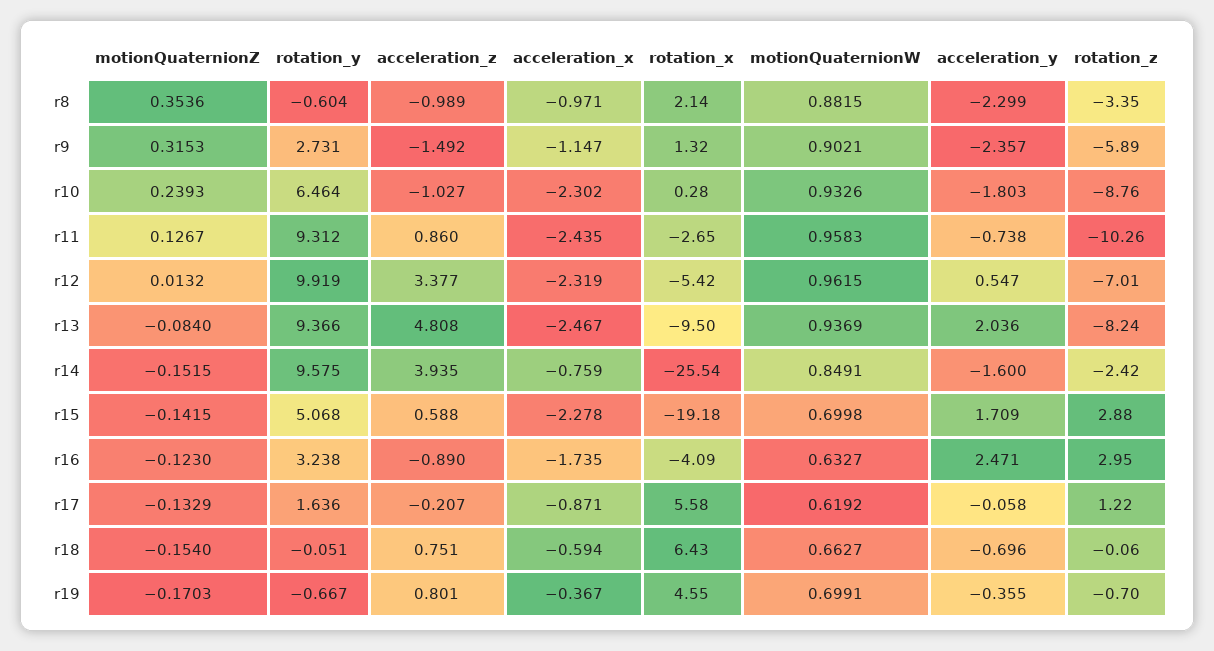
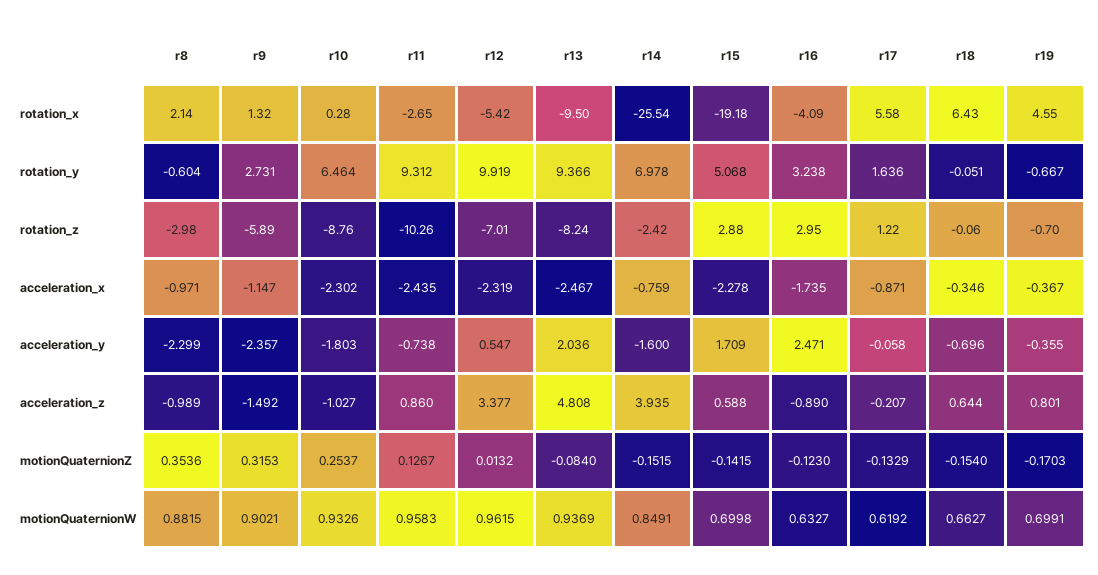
rotation_z, r8: -3.35 -> -2.98
motionQuaternionZ, r10: 0.2393 -> 0.2537
rotation_y, r14: 9.575 -> 6.978
acceleration_z, r18: 0.751 -> 0.644
acceleration_x, r18: -0.594 -> -0.346

